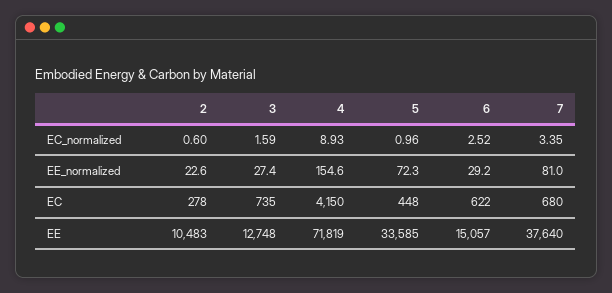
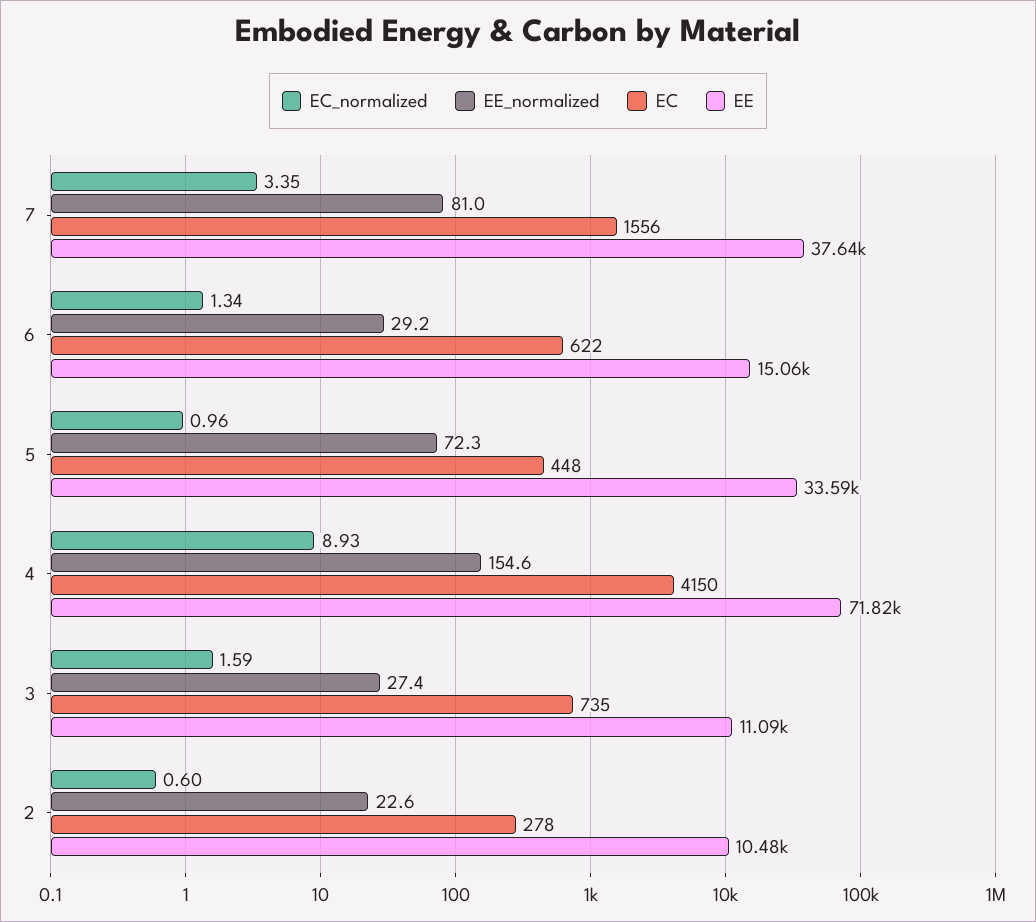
EC_normalized, 6: 2.52 -> 1.34
EC, 7: 680 -> 1556
EE, 3: 12748 -> 11090

